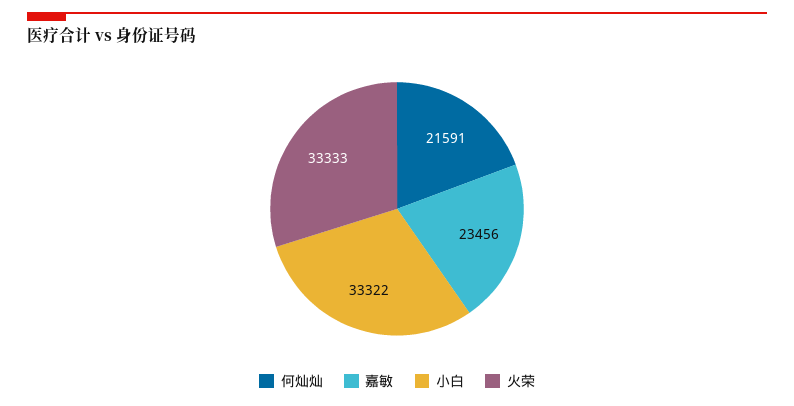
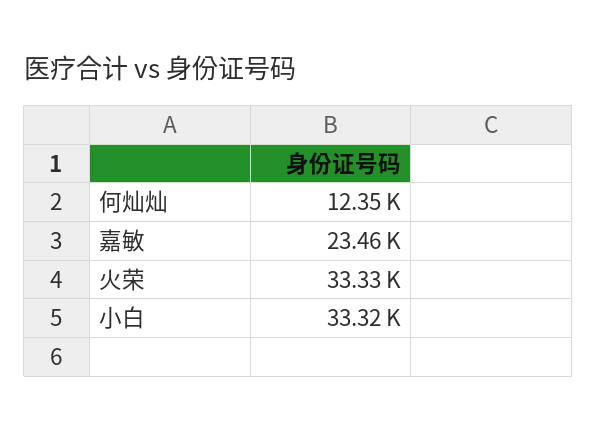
何灿灿: 21591 -> 12350

